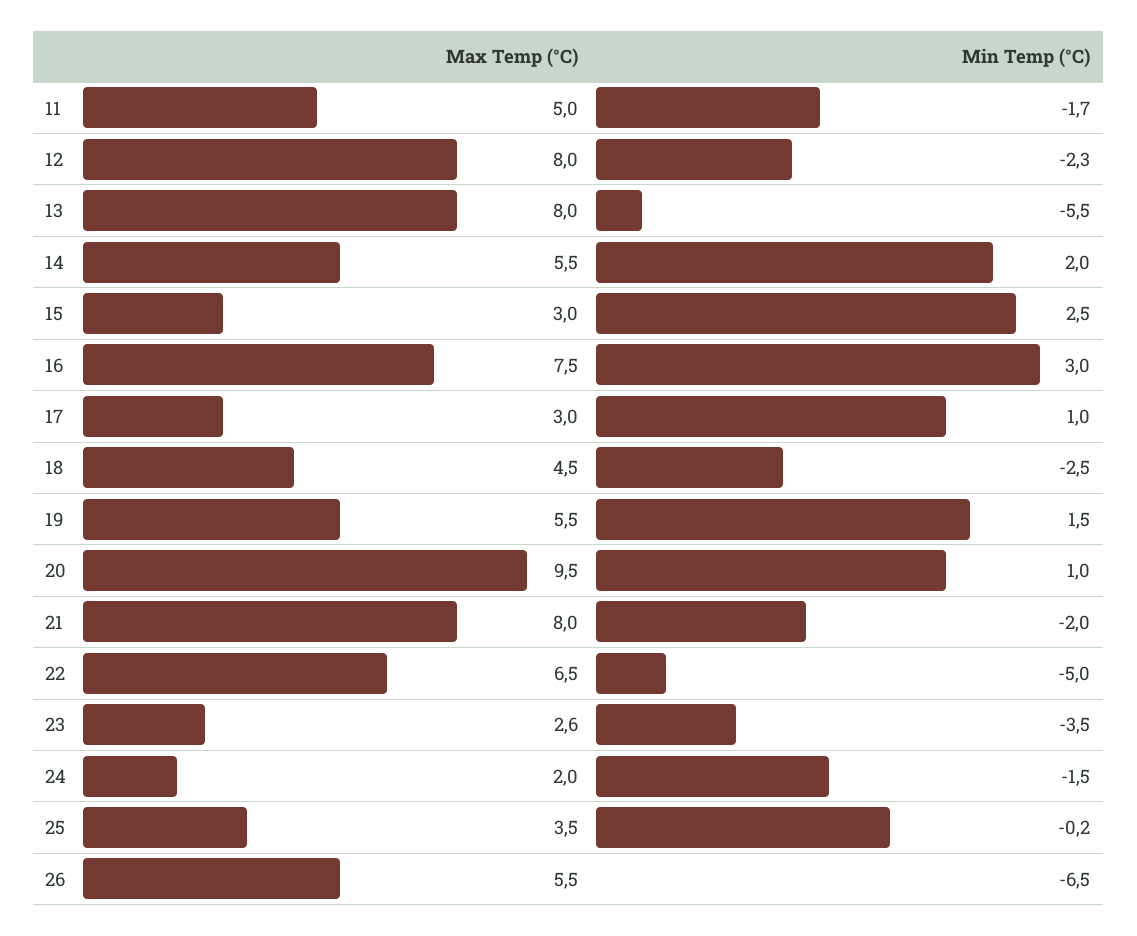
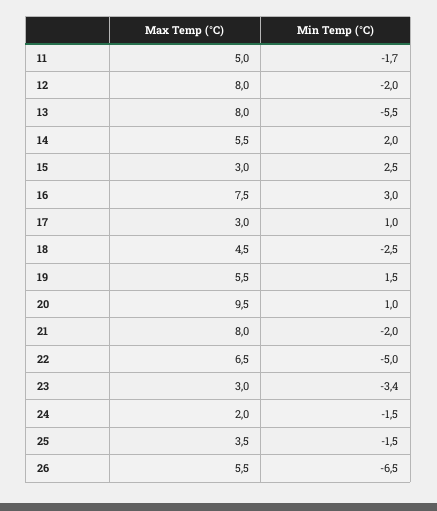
Min Temp (°C), 12: -2.3 -> -2
Max Temp (°C), 23: 2.6 -> 3
Min Temp (°C), 23: -3.5 -> -3.4
Min Temp (°C), 25: -0.2 -> -1.5

